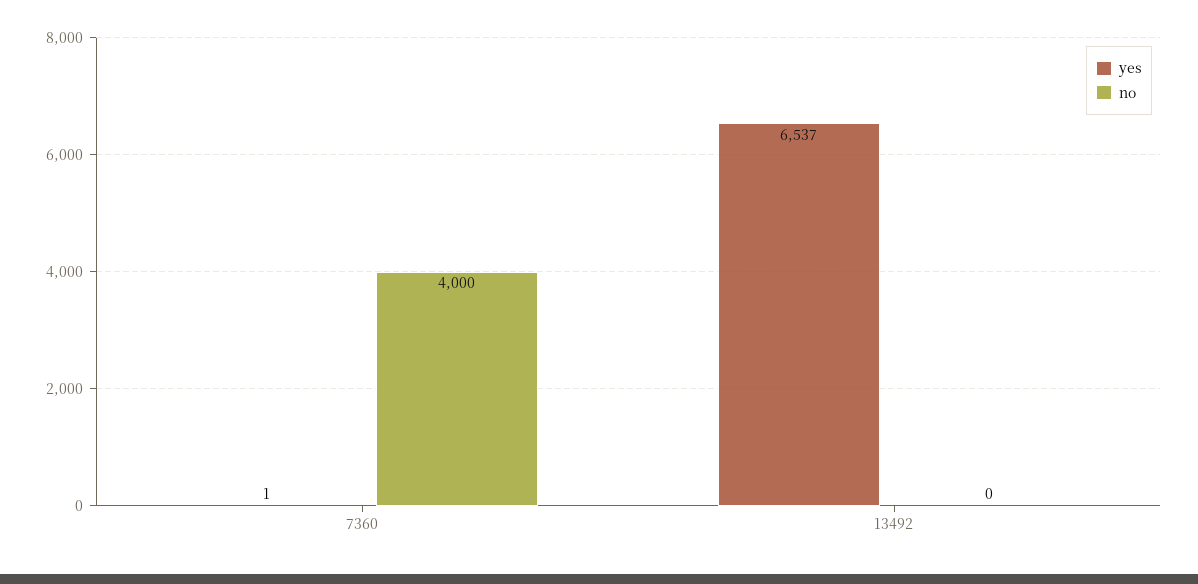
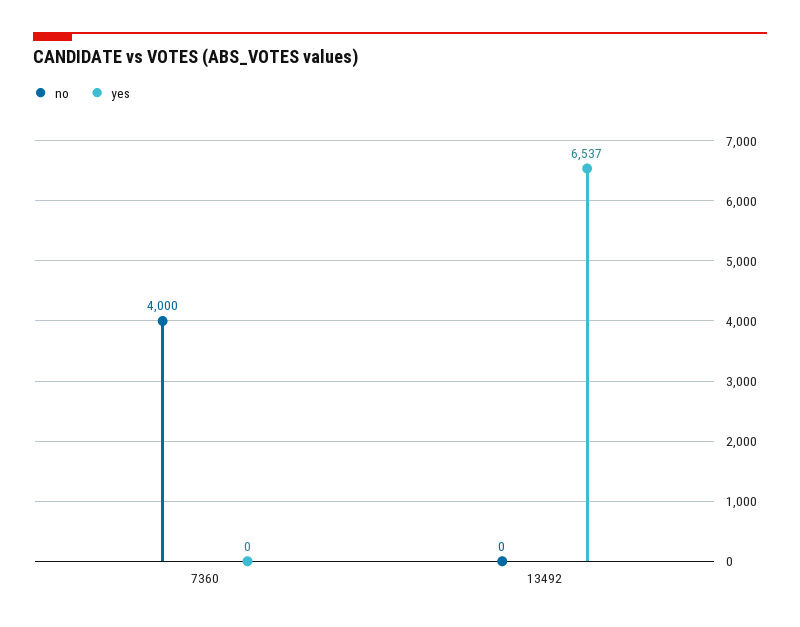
yes, 7360: 1 -> 0

